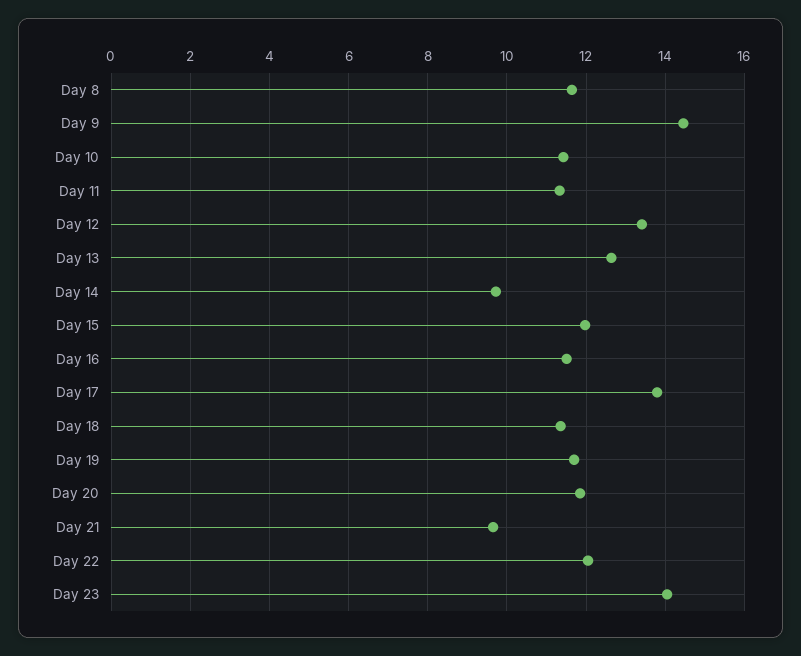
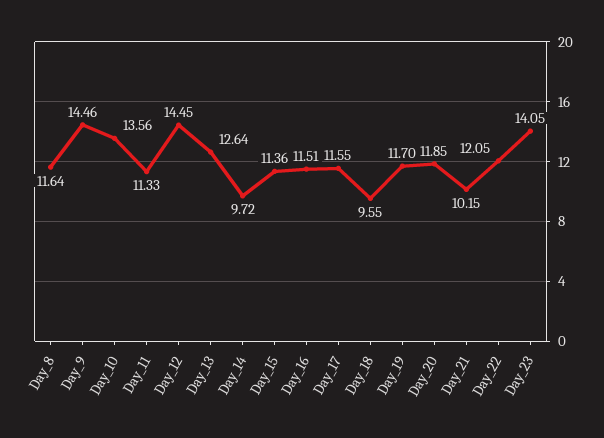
Day 10: 11.4 -> 13.56
Day 12: 13.4 -> 14.45
Day 15: 12 -> 11.36
Day 17: 13.8 -> 11.55
Day 18: 11.4 -> 9.55
Day 21: 9.6 -> 10.15

